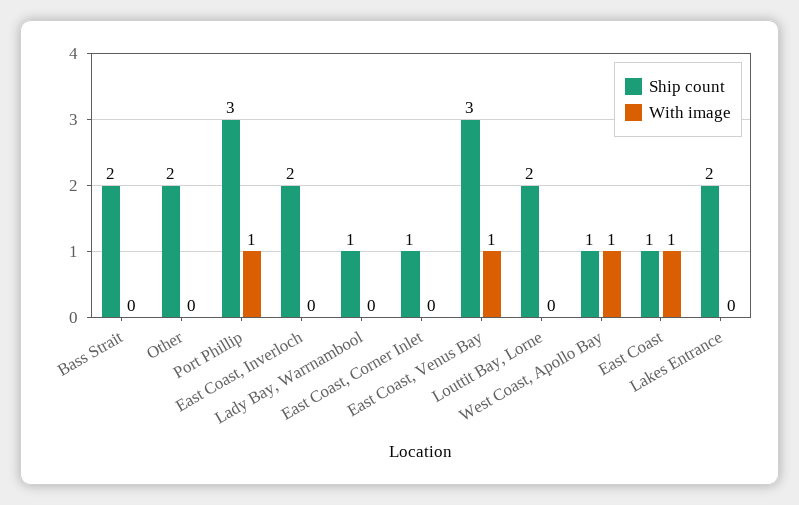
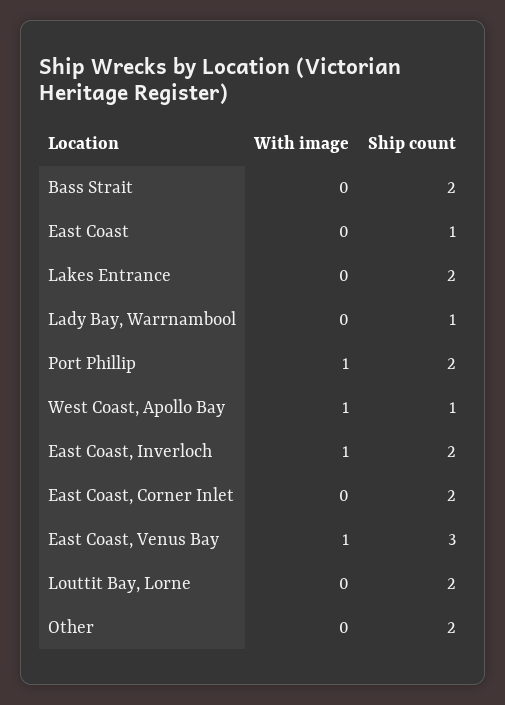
Ship count, Port Phillip: 3 -> 2
With image, East Coast, Inverloch: 0 -> 1
Ship count, East Coast, Corner Inlet: 1 -> 2
With image, East Coast: 1 -> 0

